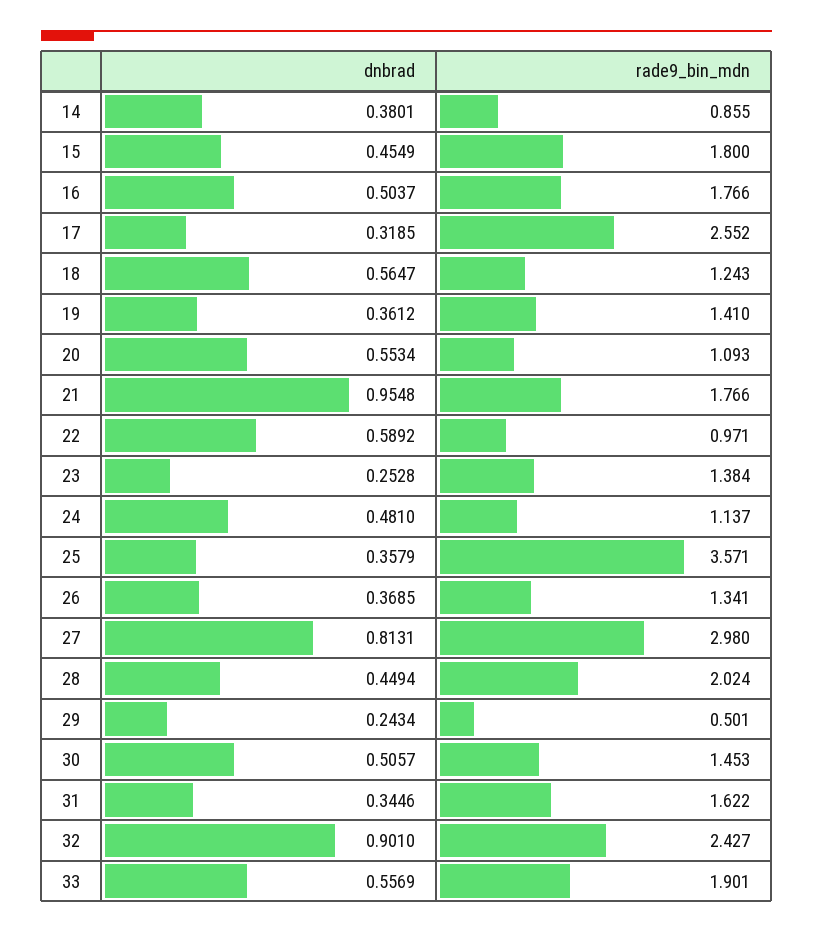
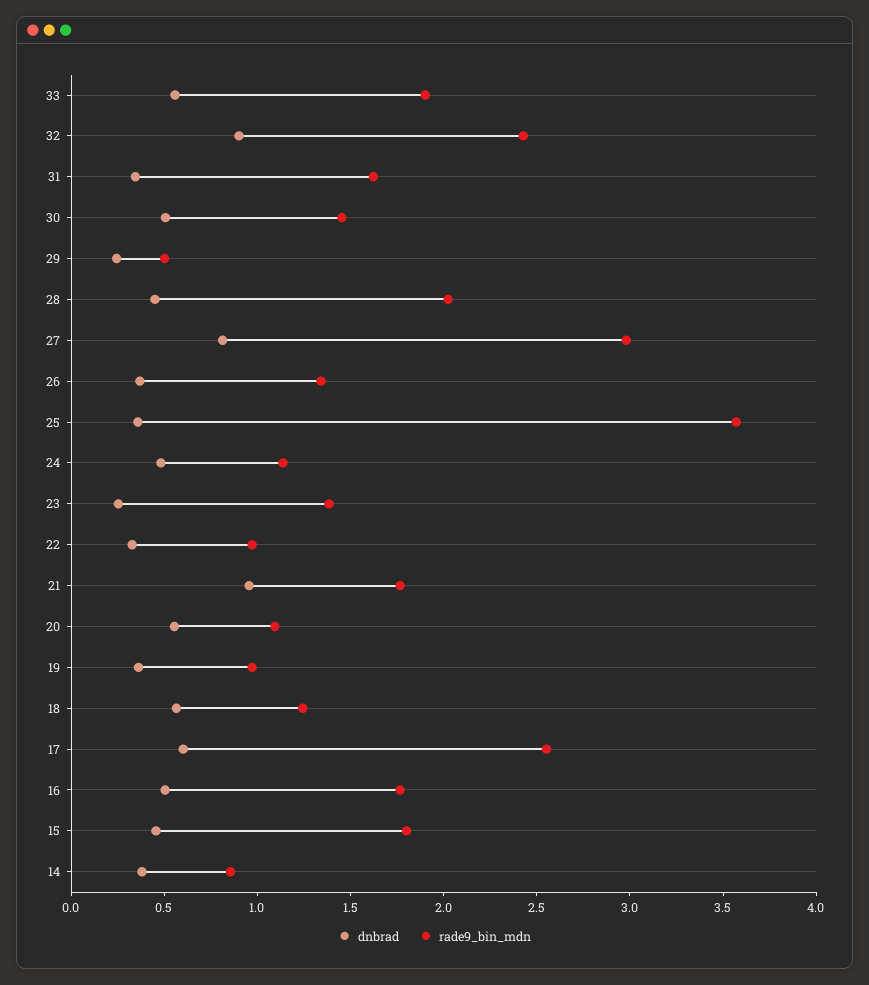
dnbrad, 17: 0.3185 -> 0.6
rade9_bin_mdn, 19: 1.41 -> 1
dnbrad, 22: 0.5892 -> 0.3

